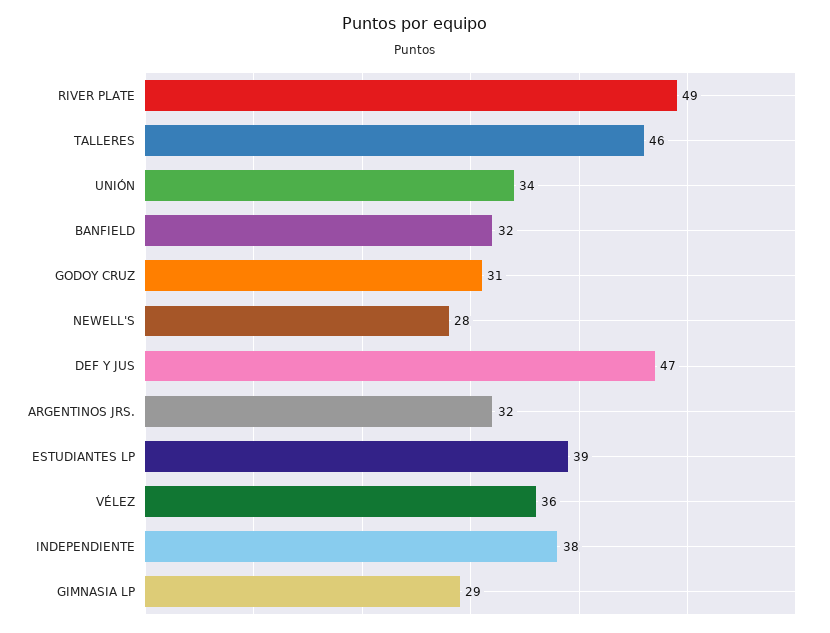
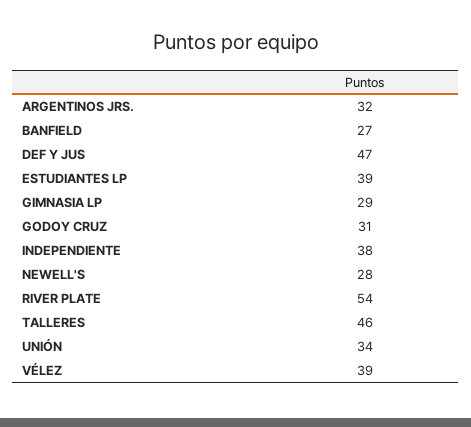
RIVER PLATE: 49 -> 54
BANFIELD: 32 -> 27
VÉLEZ: 36 -> 39

